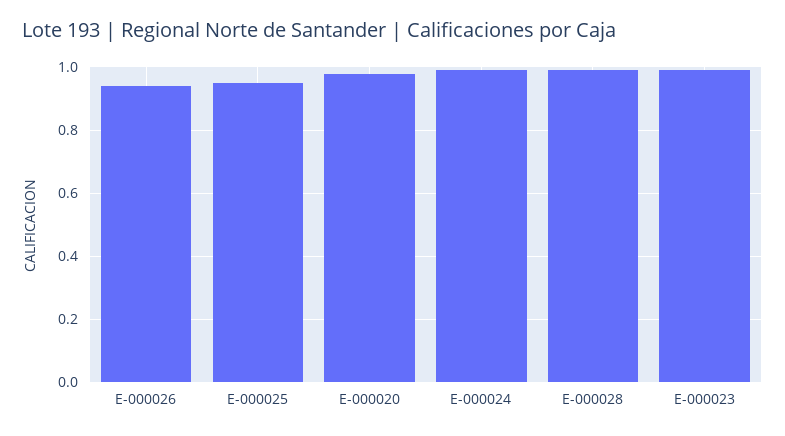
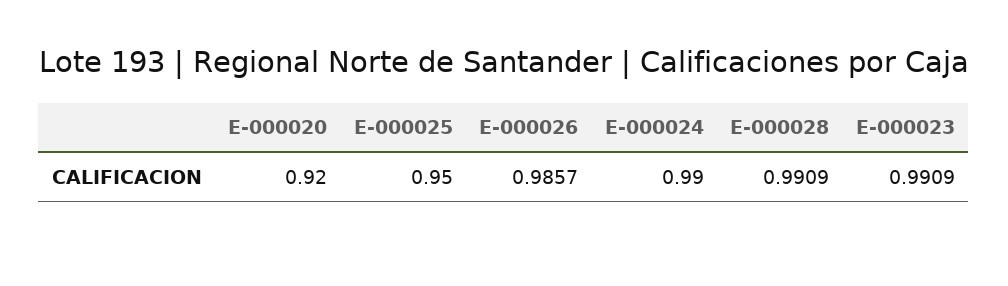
E-000026: 0.94 -> 0.9857
E-000020: 0.98 -> 0.92

